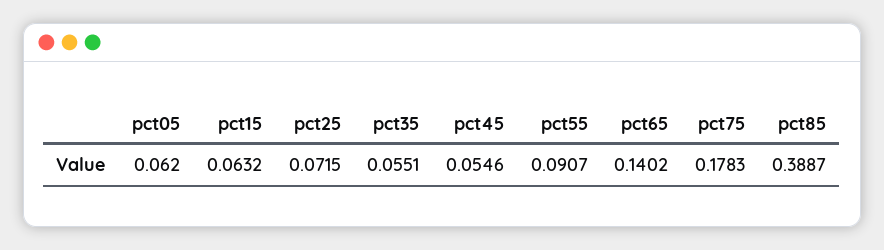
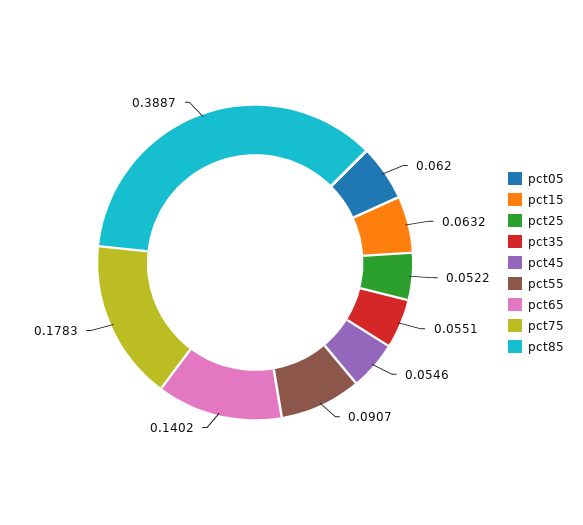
pct25: 0.0715 -> 0.0522

